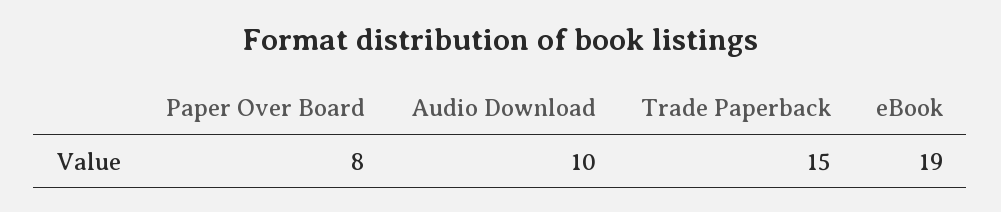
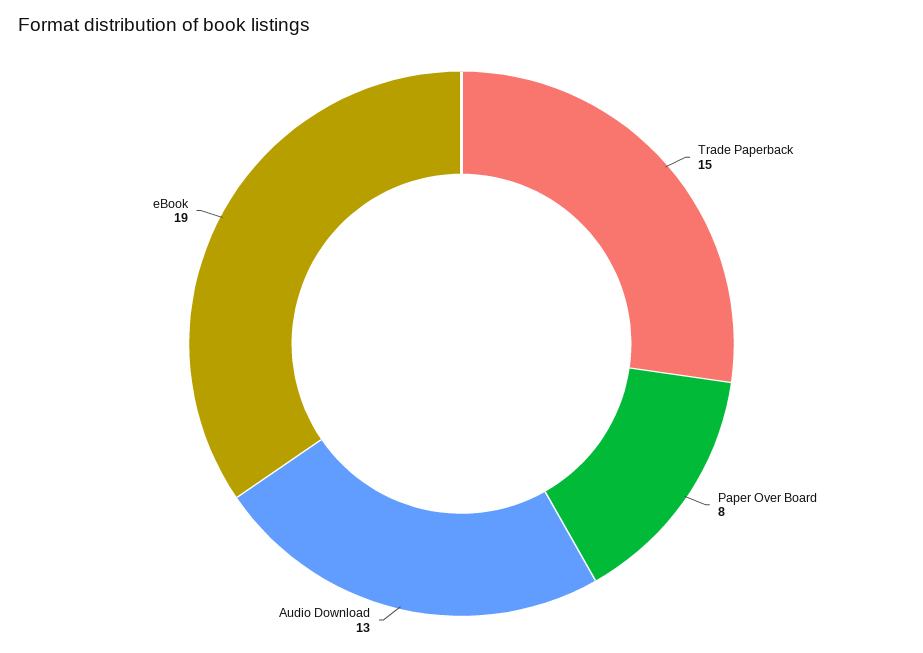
Audio Download: 10 -> 13

